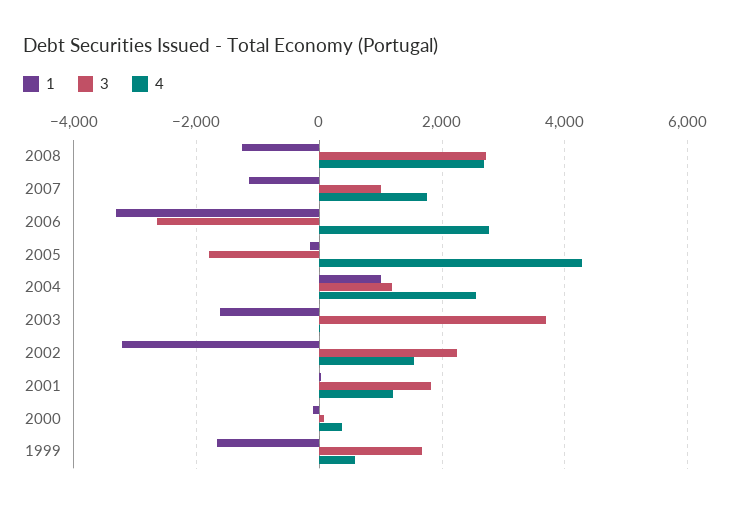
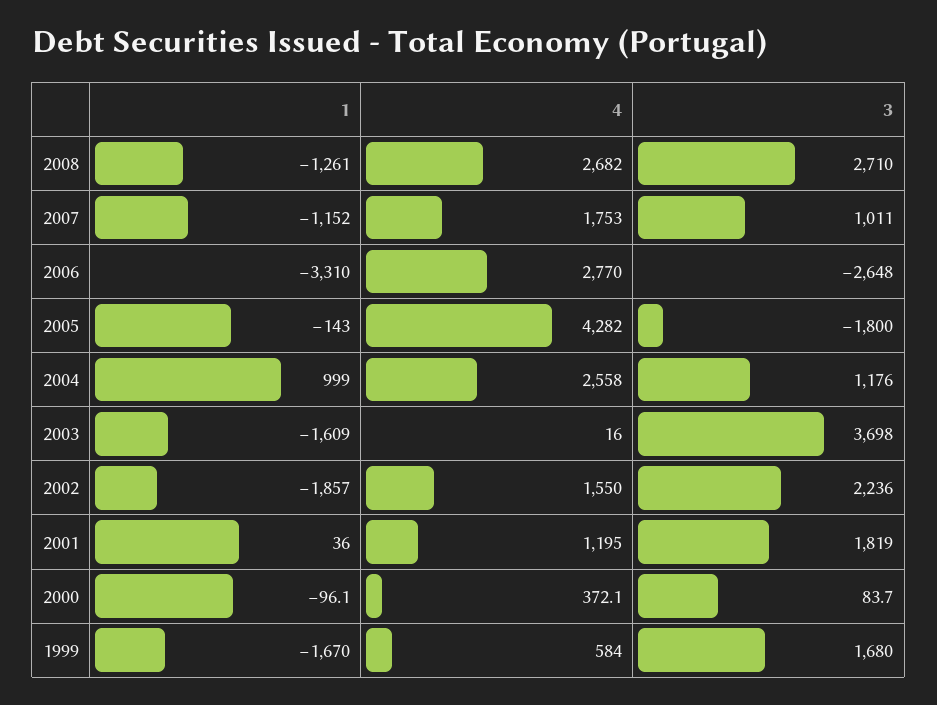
1, 2002: -3200 -> -1857

